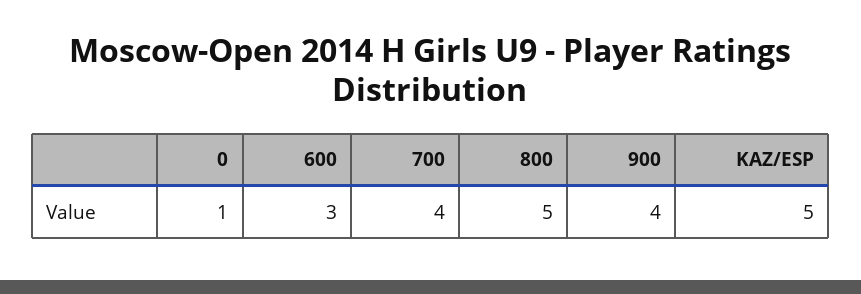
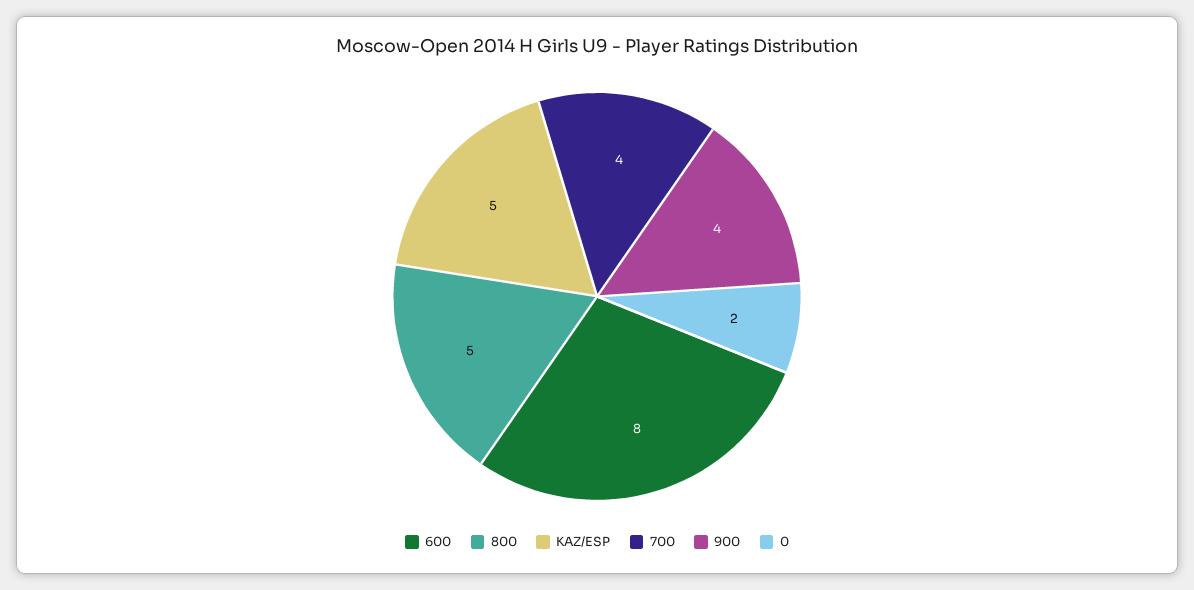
0: 1 -> 2
600: 3 -> 8

